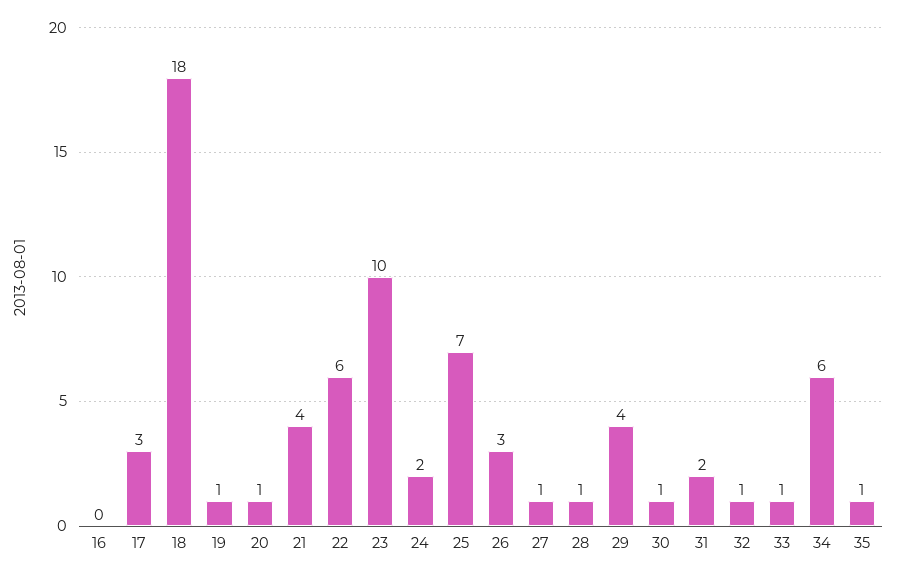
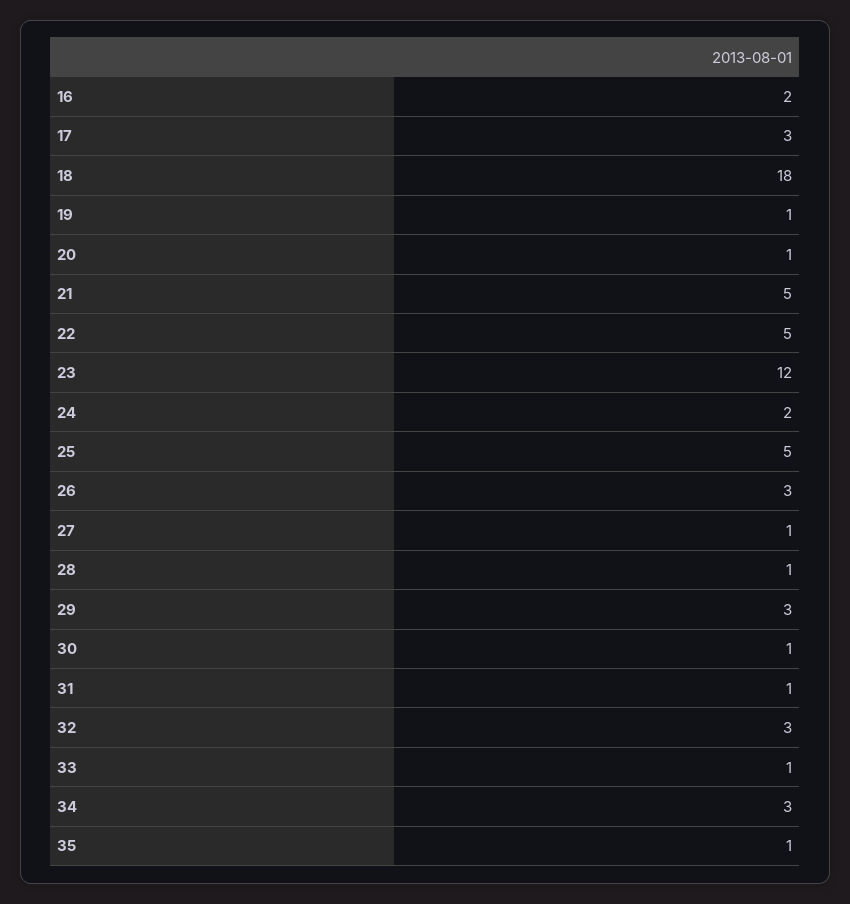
16: 0 -> 2
21: 4 -> 5
22: 6 -> 5
23: 10 -> 12
25: 7 -> 5
29: 4 -> 3
31: 2 -> 1
32: 1 -> 3
34: 6 -> 3

